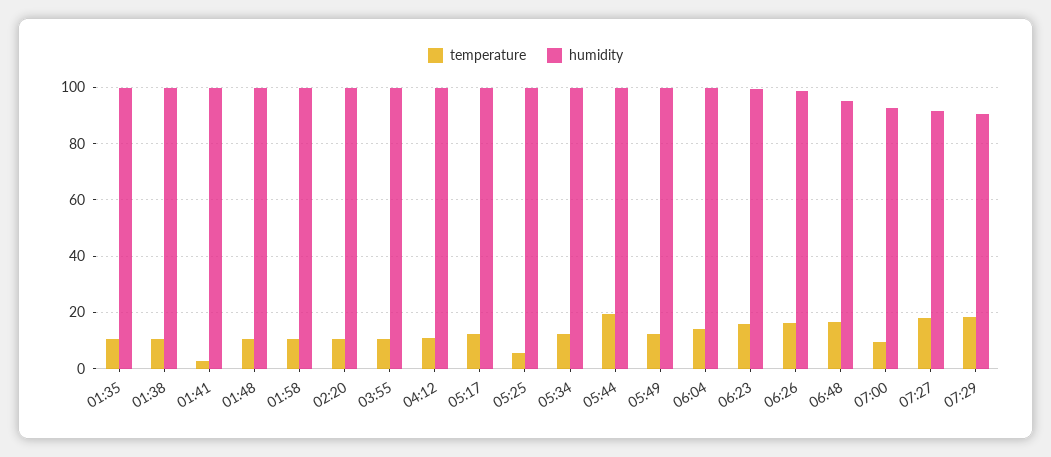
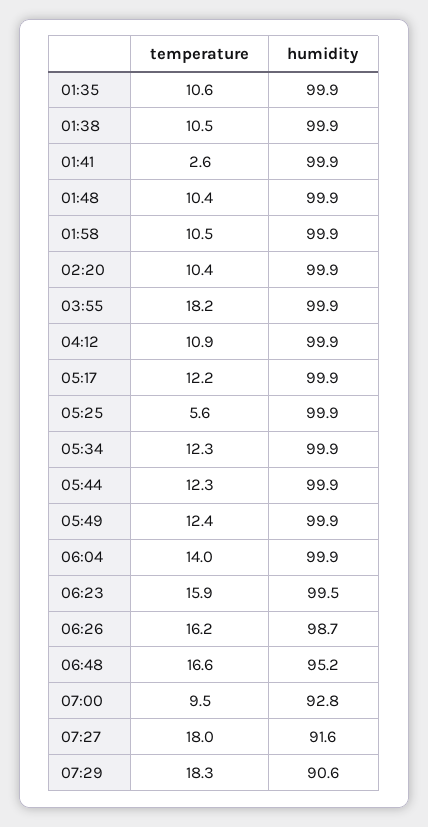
temperature, 03:55: 10 -> 18.2
temperature, 05:44: 20 -> 12.3

